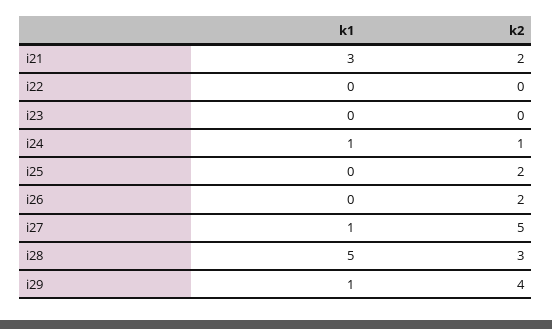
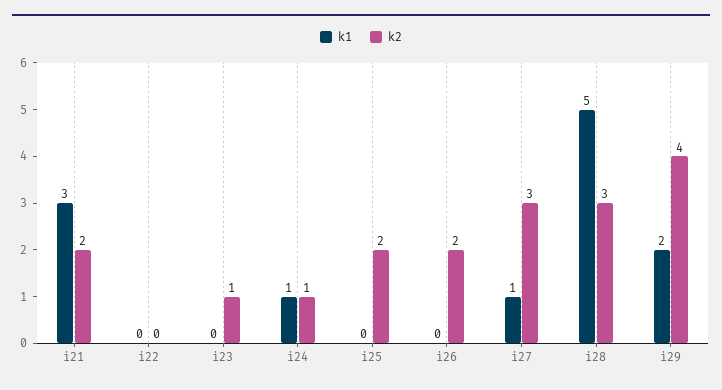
k2, i23: 0 -> 1
k2, i27: 5 -> 3
k1, i29: 1 -> 2

